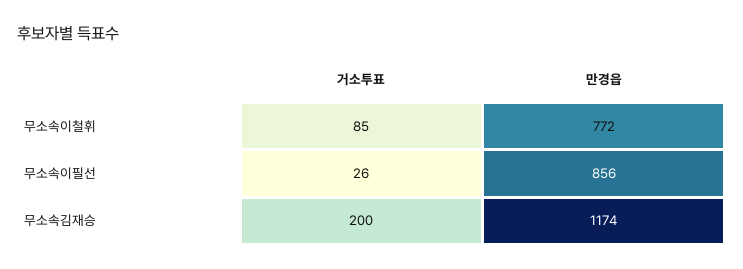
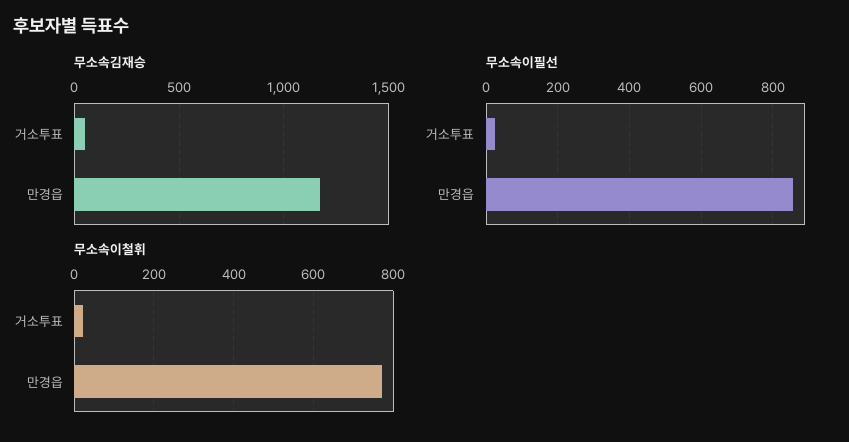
무소속이철휘, 거소투표: 85 -> 20
무소속김재승, 거소투표: 200 -> 50

